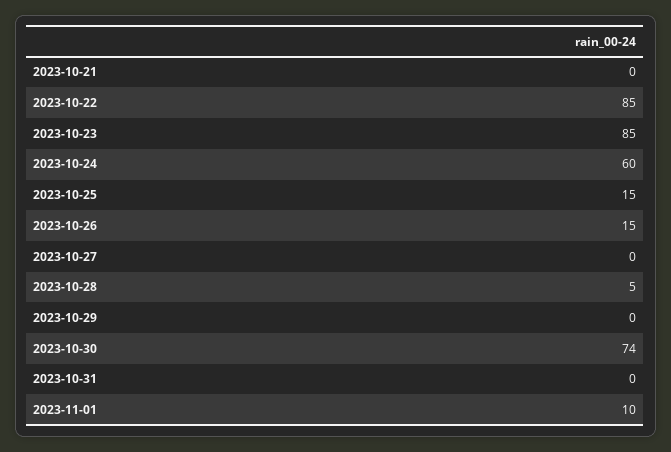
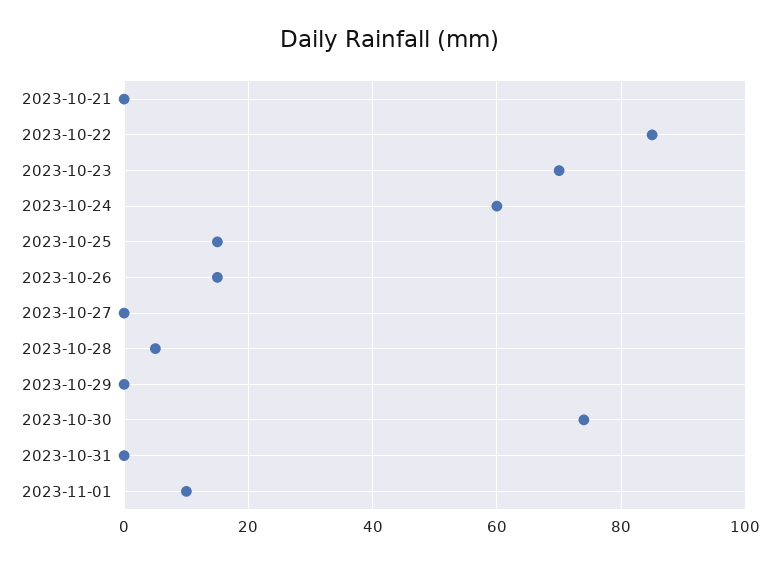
2023-10-23: 85 -> 70

